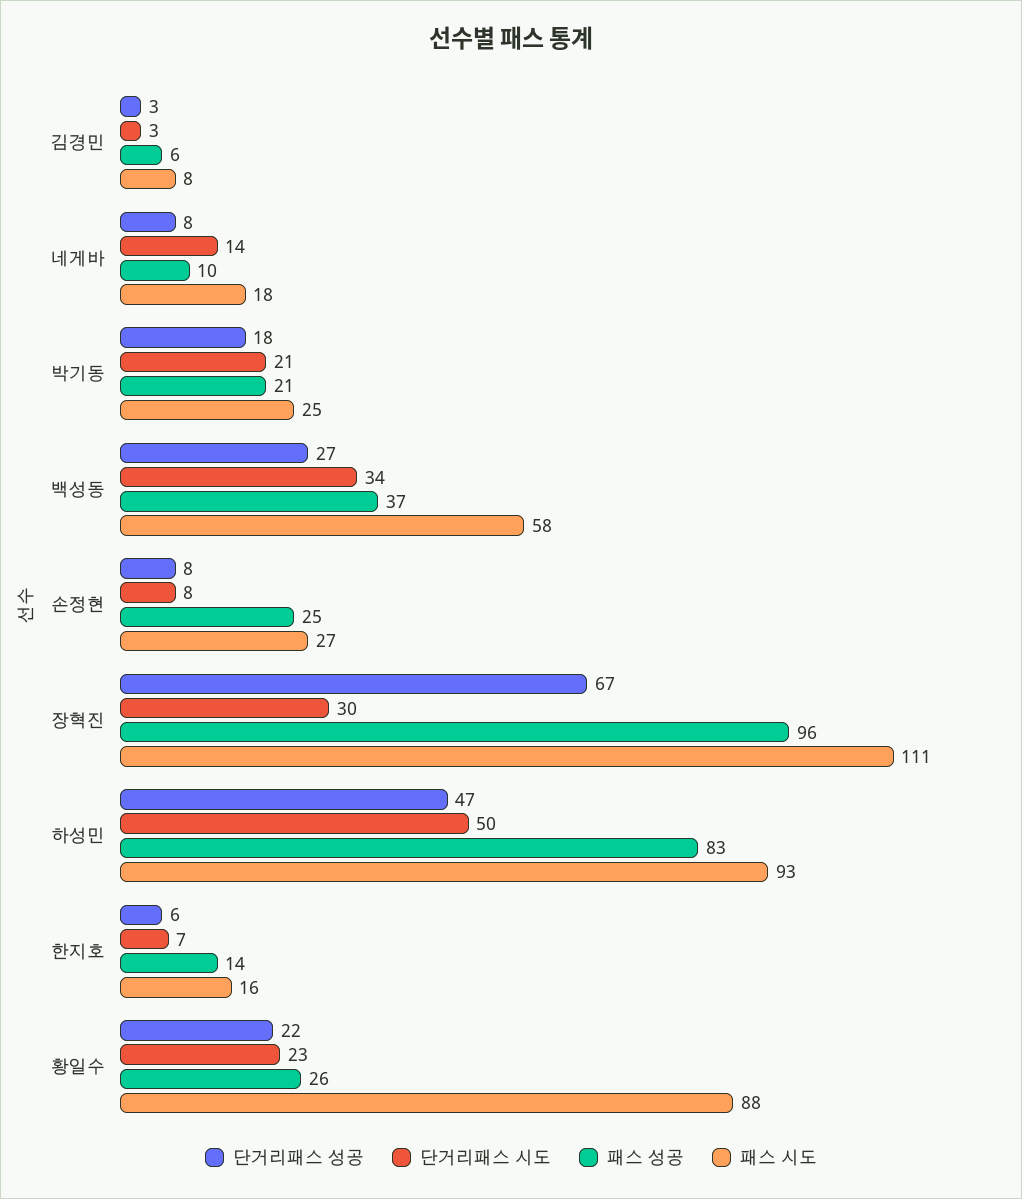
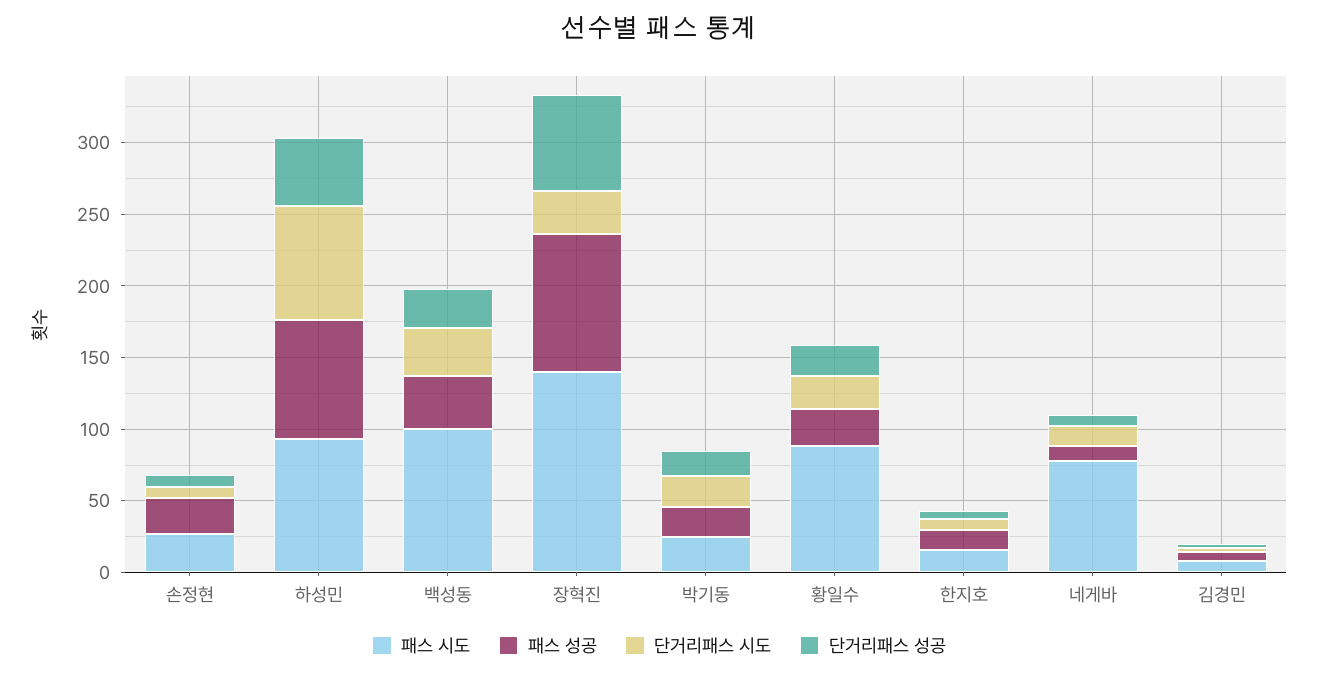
패스 시도, 네게바: 18 -> 80
패스 시도, 백성동: 58 -> 100
패스 시도, 장혁진: 111 -> 140
단거리패스 시도, 하성민: 50 -> 80

